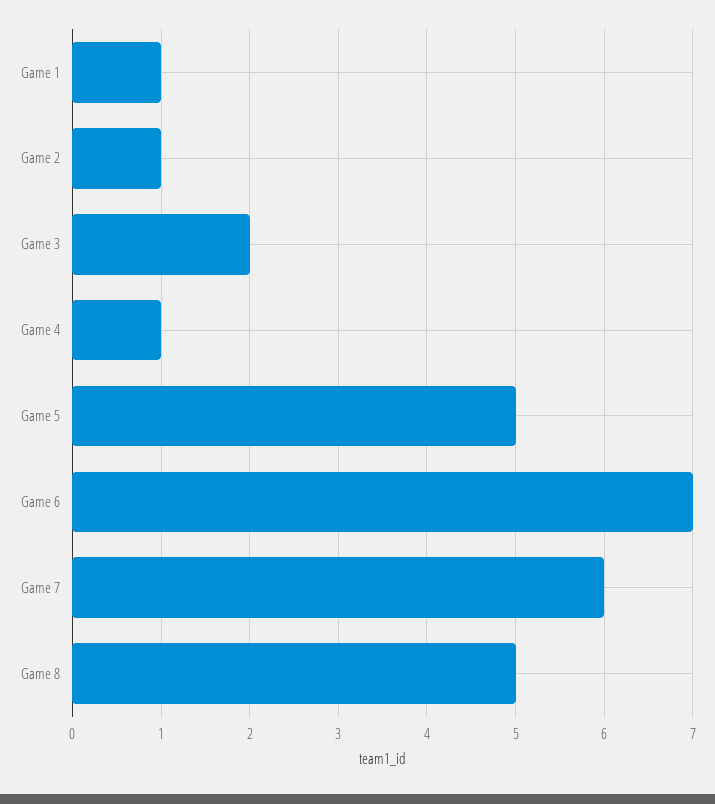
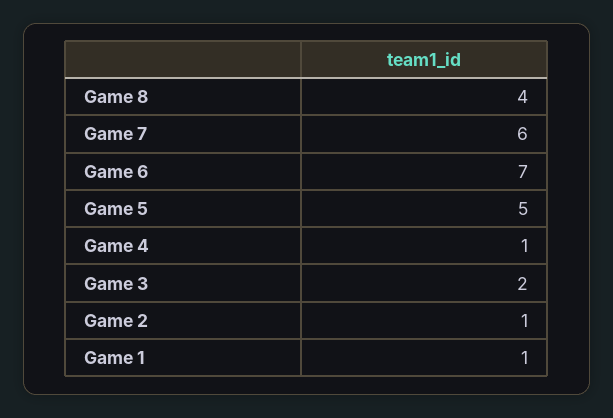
Game 8: 5 -> 4

